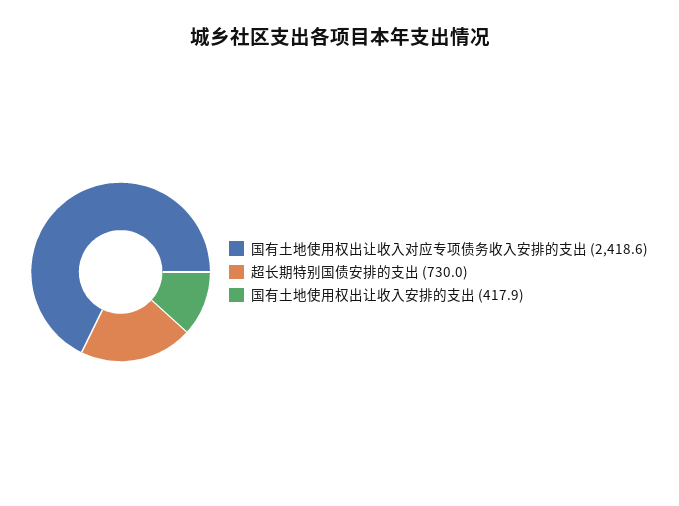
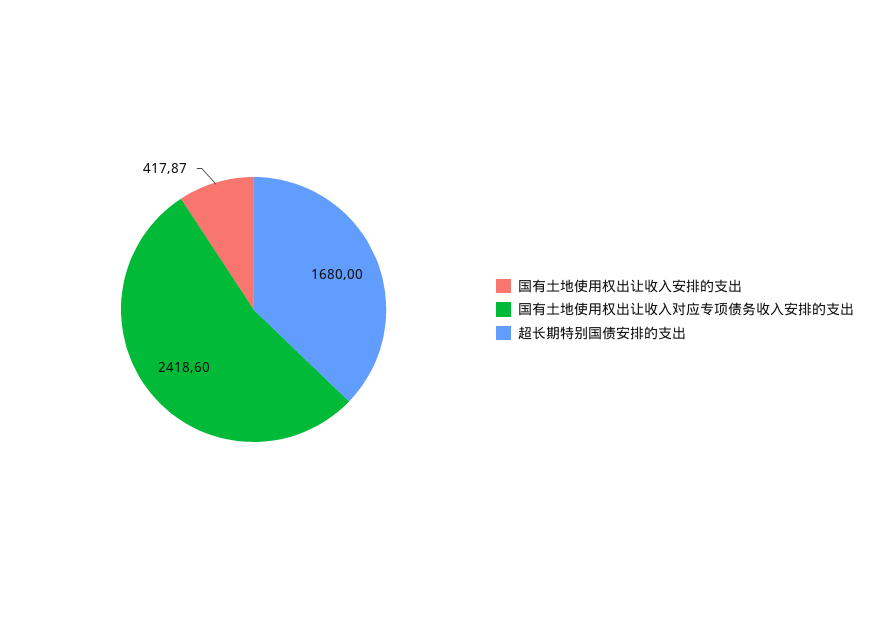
超长期特别国债安排的支出: 730 -> 1680

